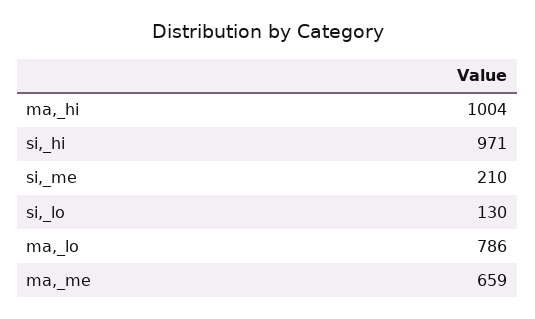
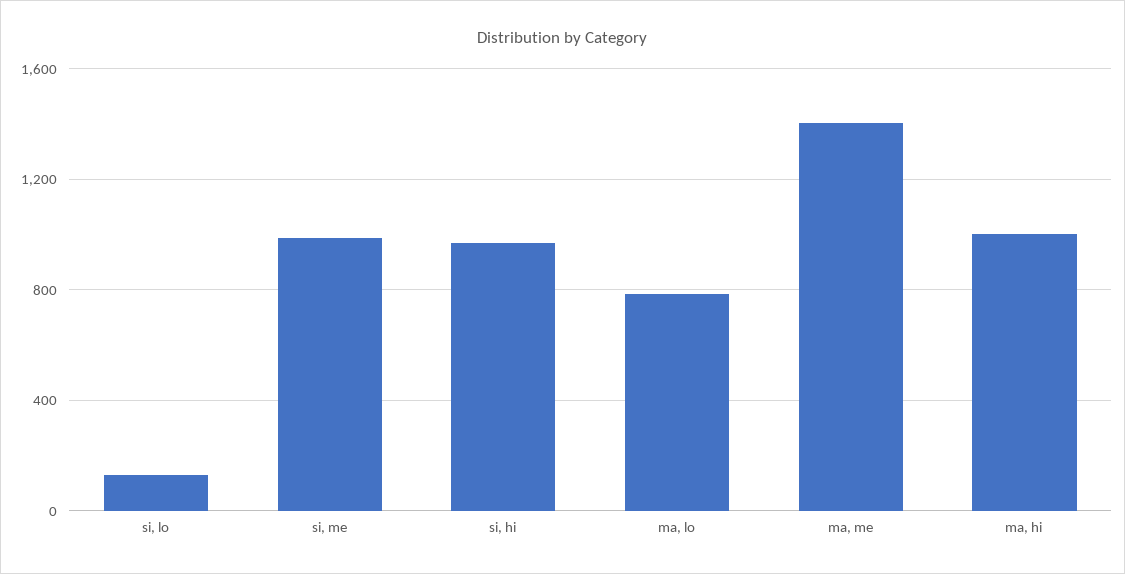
si,_me: 210 -> 1000
ma,_me: 659 -> 1400

